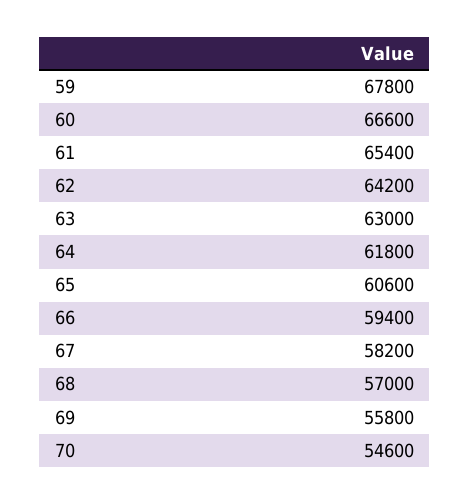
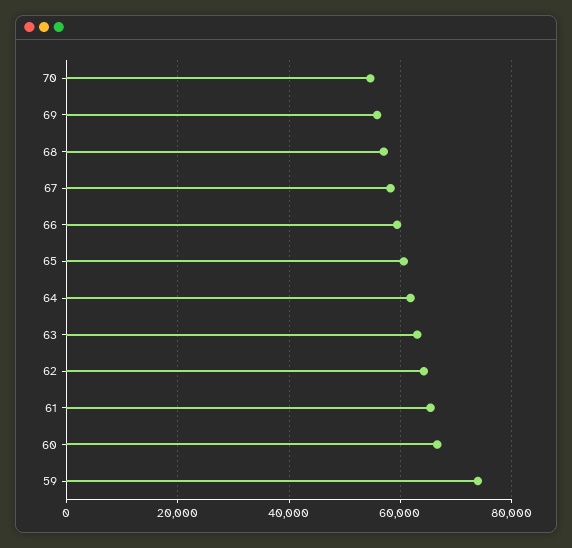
59: 67800 -> 74000

